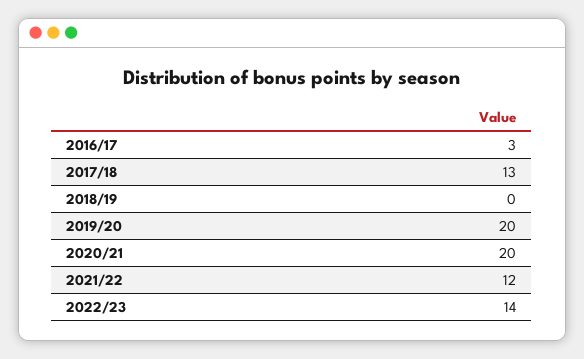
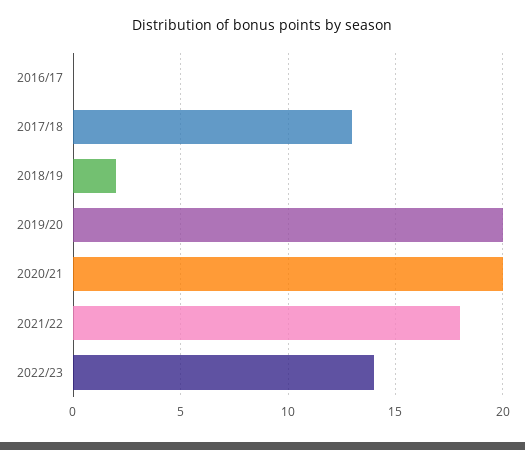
2016/17: 3 -> 0
2018/19: 0 -> 2
2021/22: 12 -> 18

